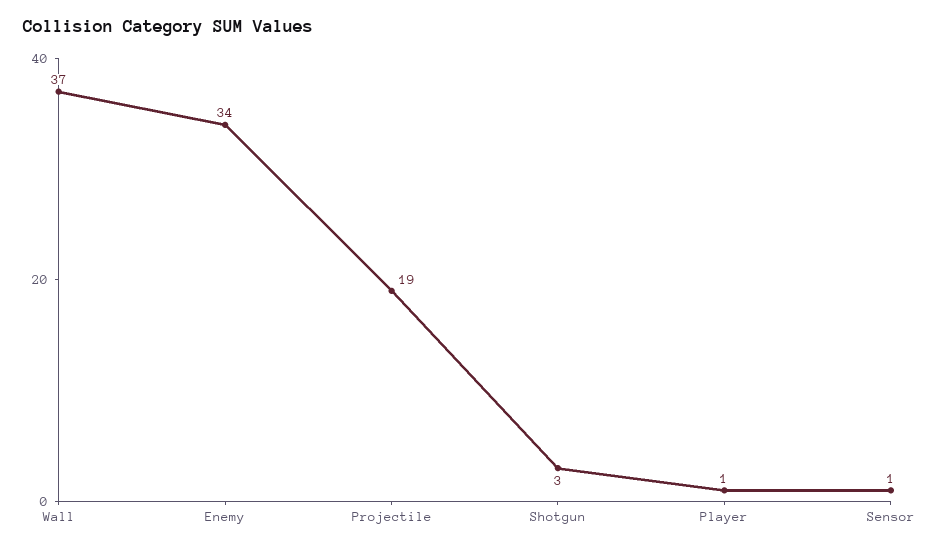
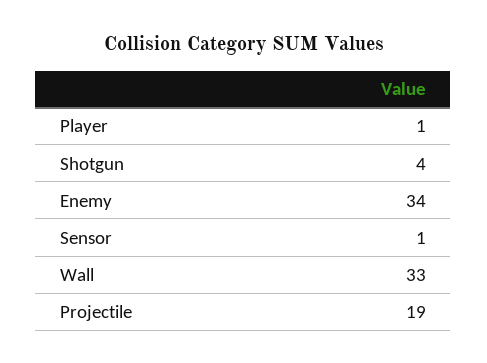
Wall: 37 -> 33
Shotgun: 3 -> 4

